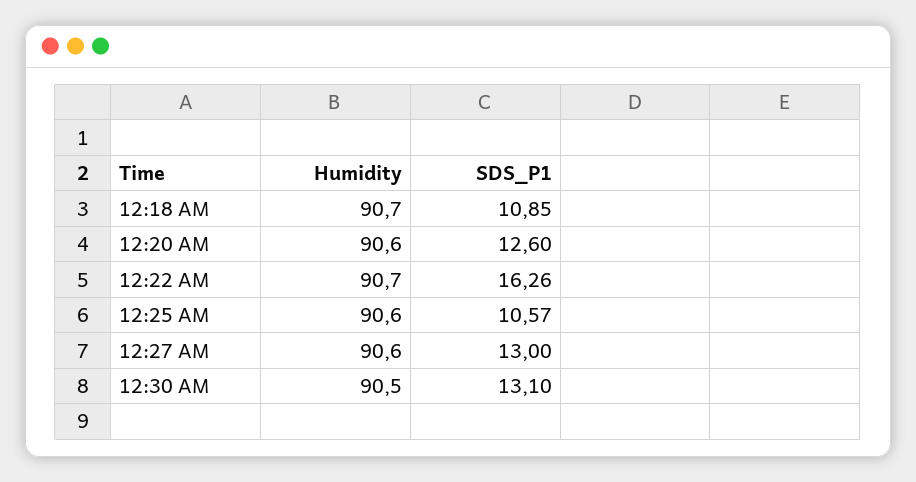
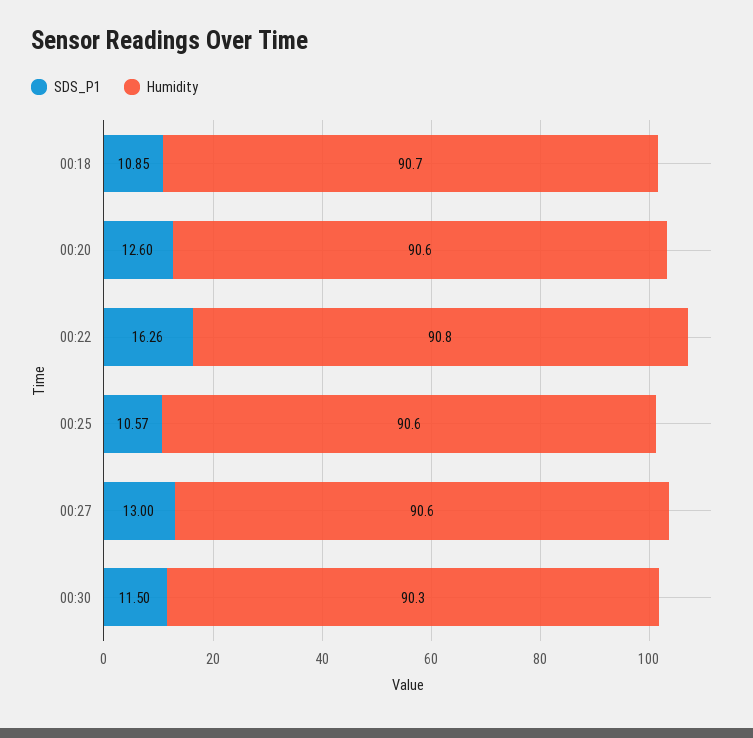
Humidity, 12:22 AM: 90.7 -> 90.8
Humidity, 12:30 AM: 90.5 -> 90.3
SDS_P1, 12:30 AM: 13.1 -> 11.5

